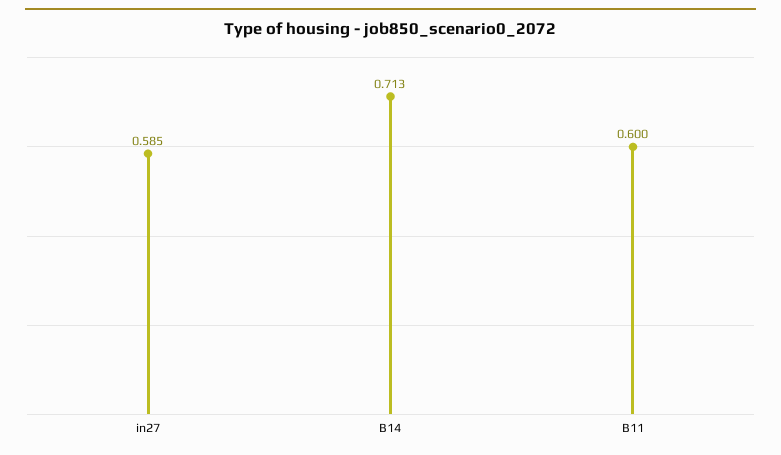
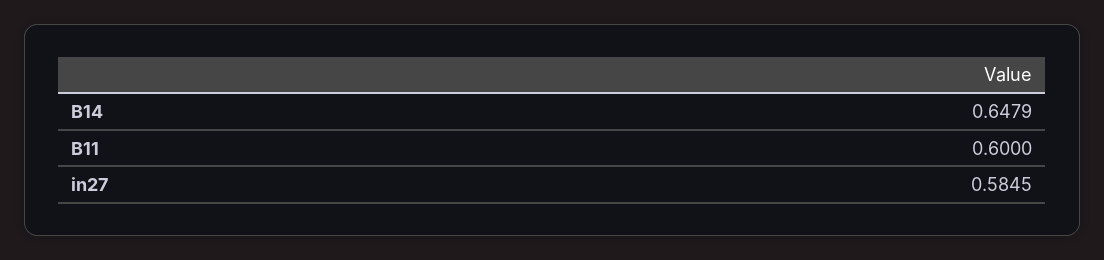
B14: 0.713 -> 0.6479

